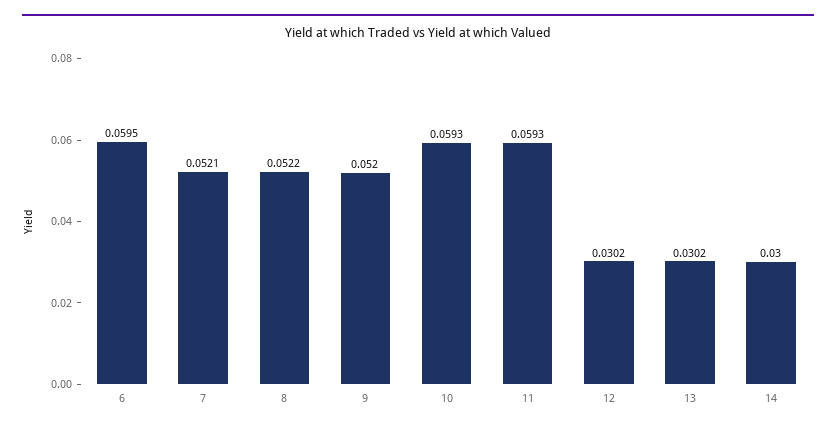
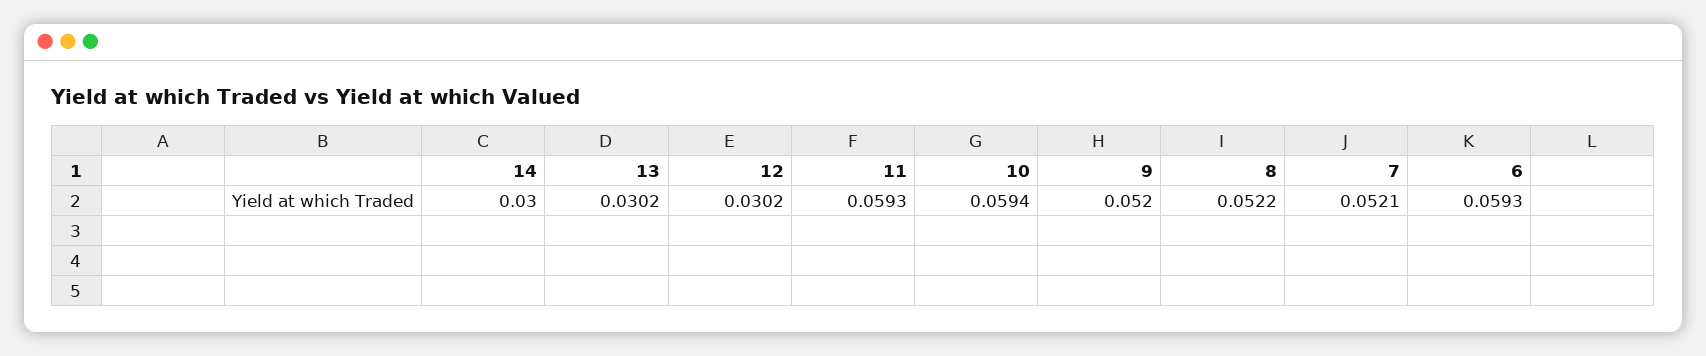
6: 0.0595 -> 0.0593
10: 0.0593 -> 0.0594

